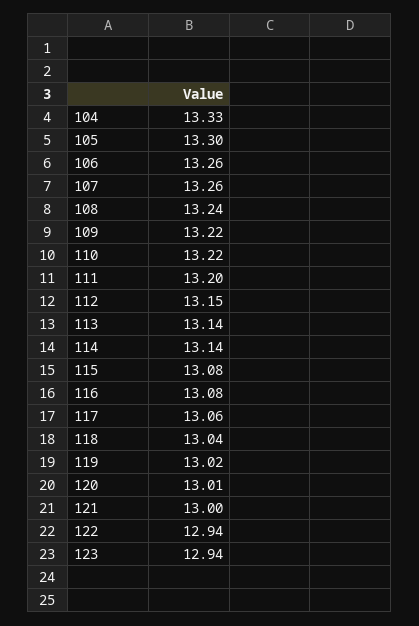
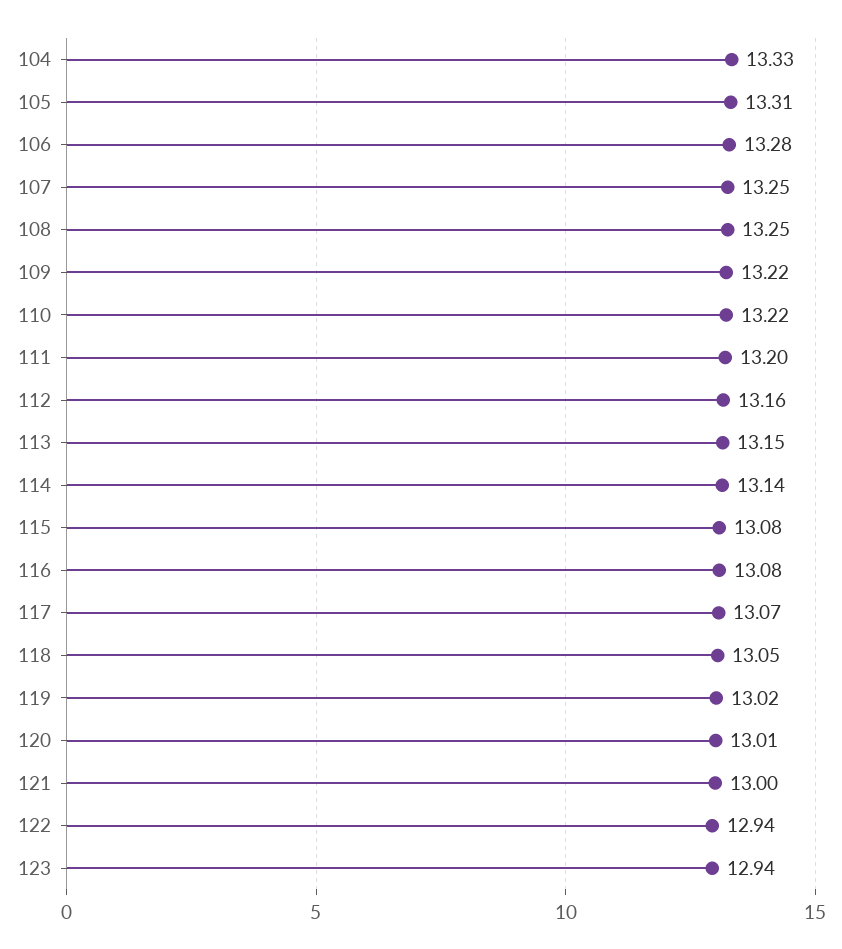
105: 13.3 -> 13.31
106: 13.26 -> 13.28
107: 13.26 -> 13.25
108: 13.24 -> 13.25
112: 13.15 -> 13.16
113: 13.14 -> 13.15
117: 13.06 -> 13.07
118: 13.04 -> 13.05

